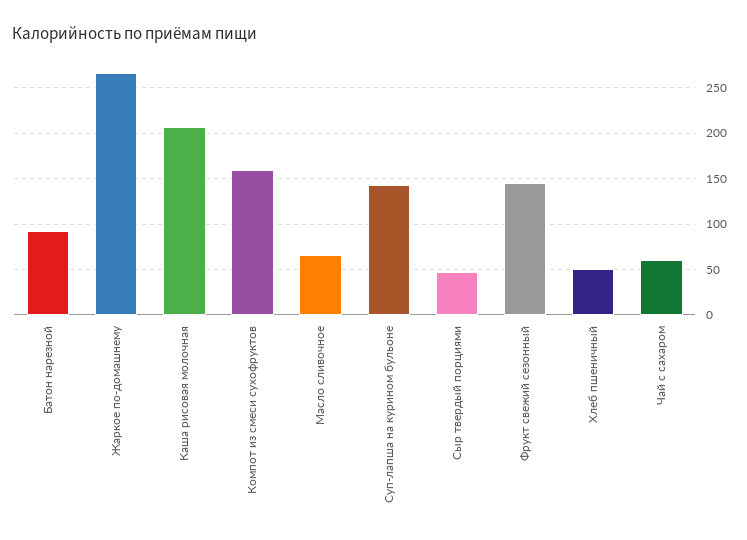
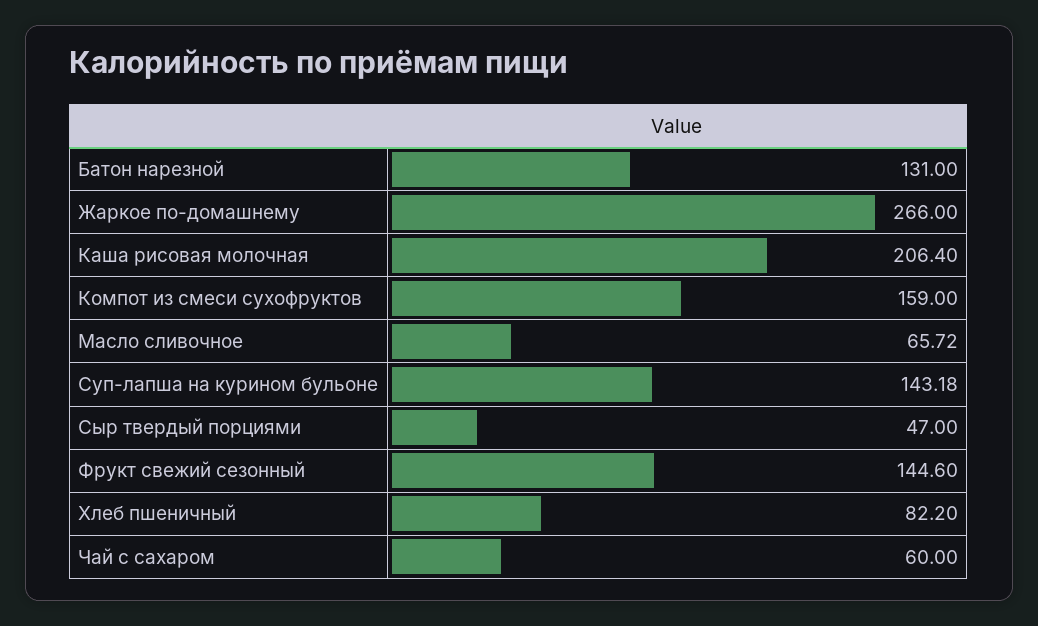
Батон нарезной: 90 -> 131
Хлеб пшеничный: 50 -> 82.2

